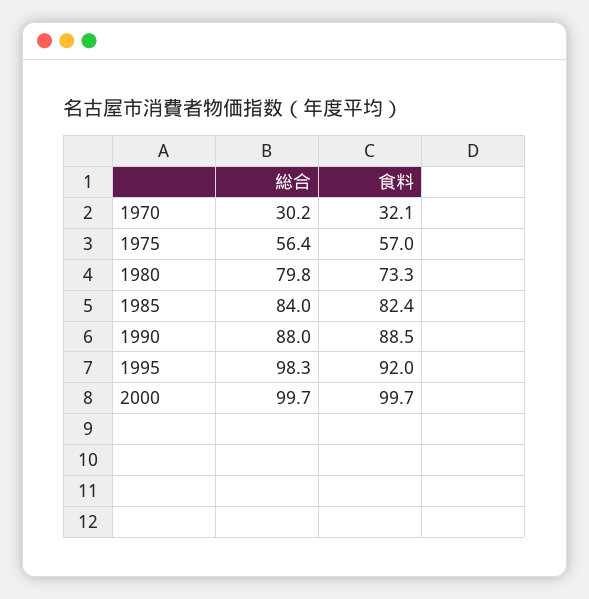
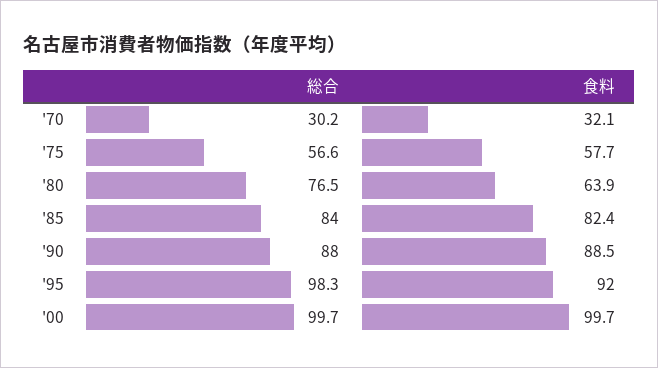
総合, 1975: 56.4 -> 56.6
食料, 1975: 57 -> 57.7
総合, 1980: 79.8 -> 76.5
食料, 1980: 73.3 -> 63.9

